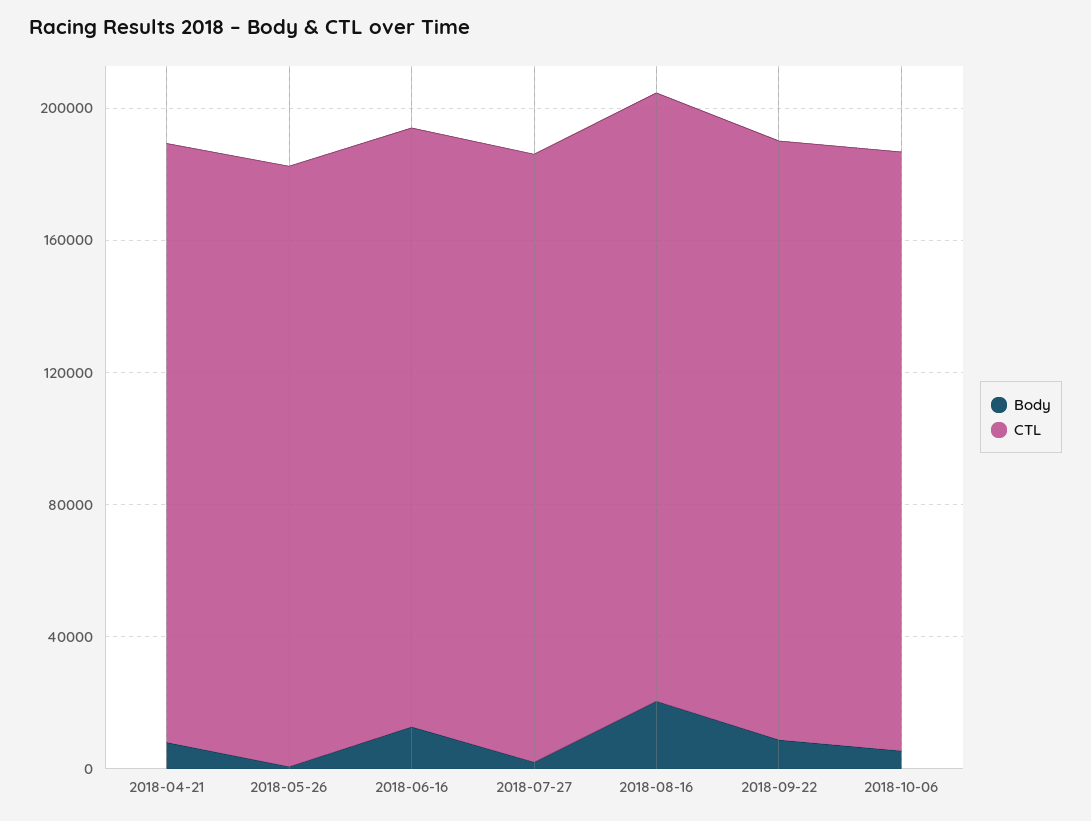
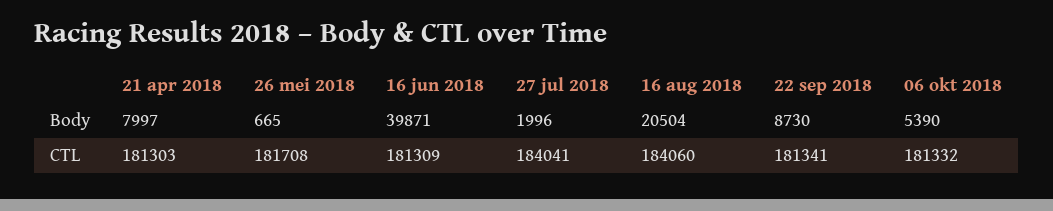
Body, 2018-06-16: 10000 -> 39871

